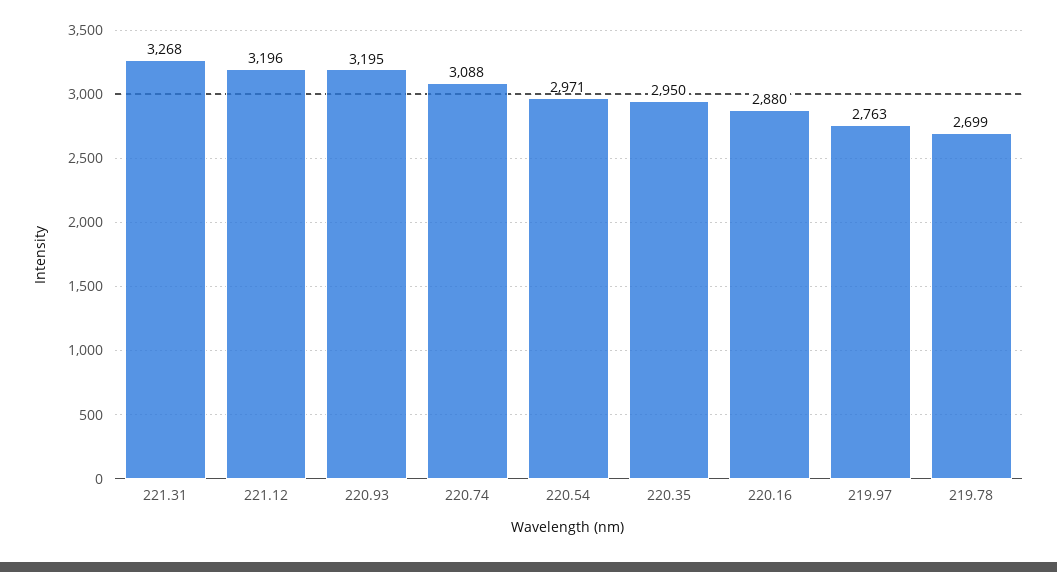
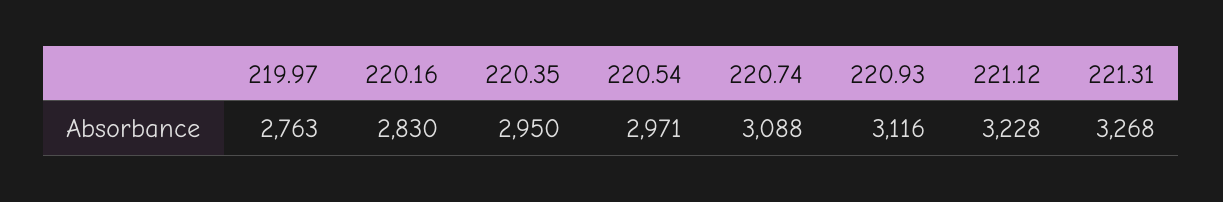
221.12: 3196 -> 3228
220.93: 3195 -> 3116
220.16: 2880 -> 2830
219.78: 2699 -> none

